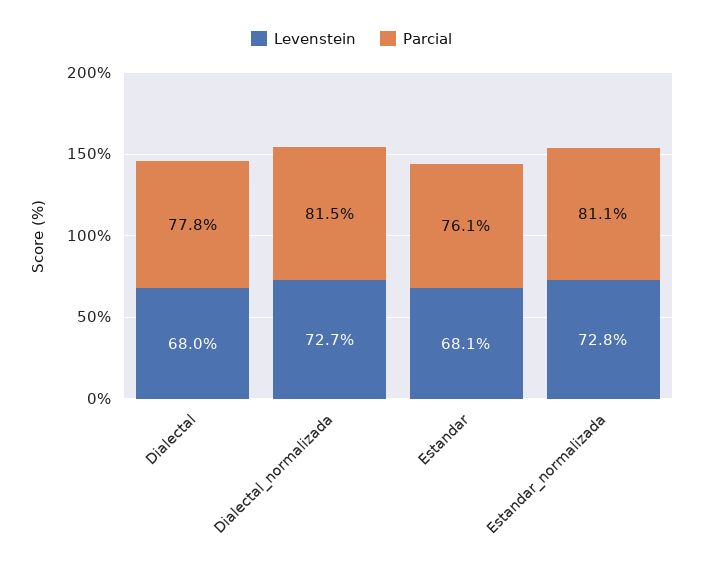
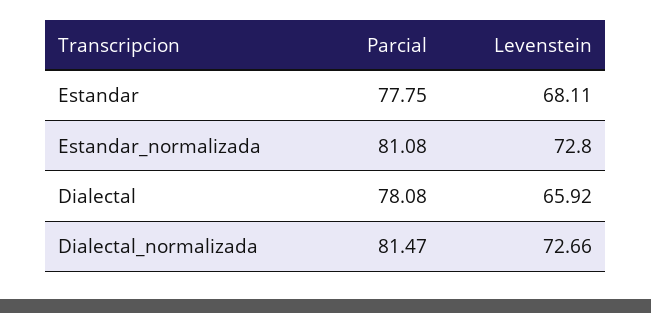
Levenstein, Dialectal: 68 -> 65.92
Parcial, Dialectal: 77.8 -> 78.08
Parcial, Estandar: 76.1 -> 77.75

